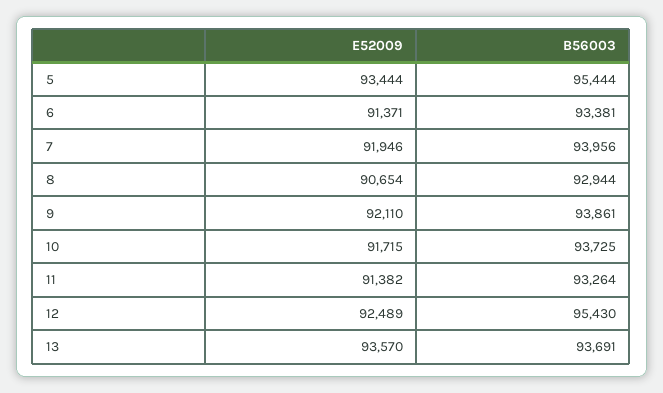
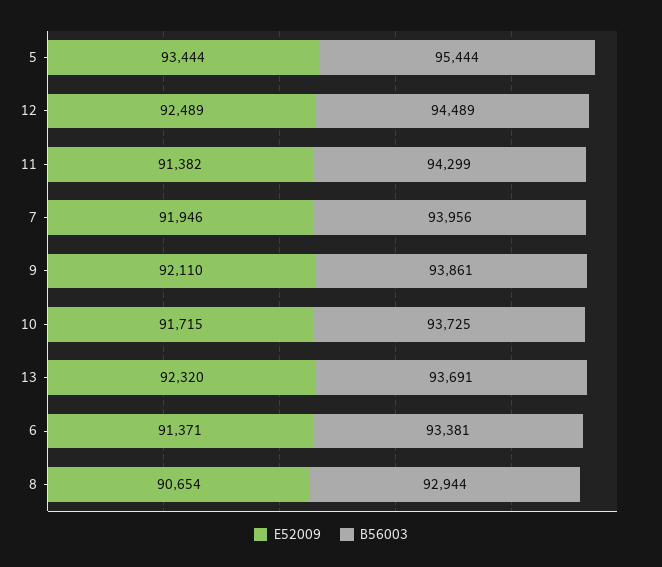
B56003, 11: 93264 -> 94299
B56003, 12: 95430 -> 94489
E52009, 13: 93570 -> 92320

